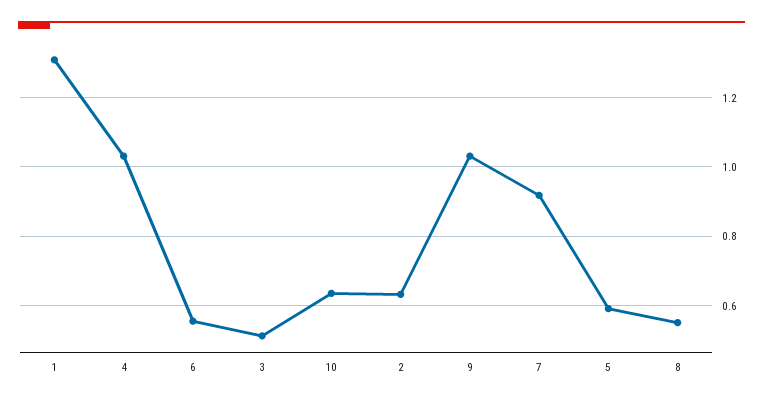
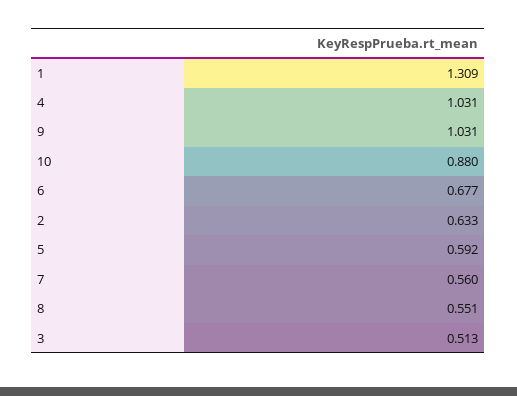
6: 0.56 -> 0.677
10: 0.64 -> 0.88
7: 0.92 -> 0.56

